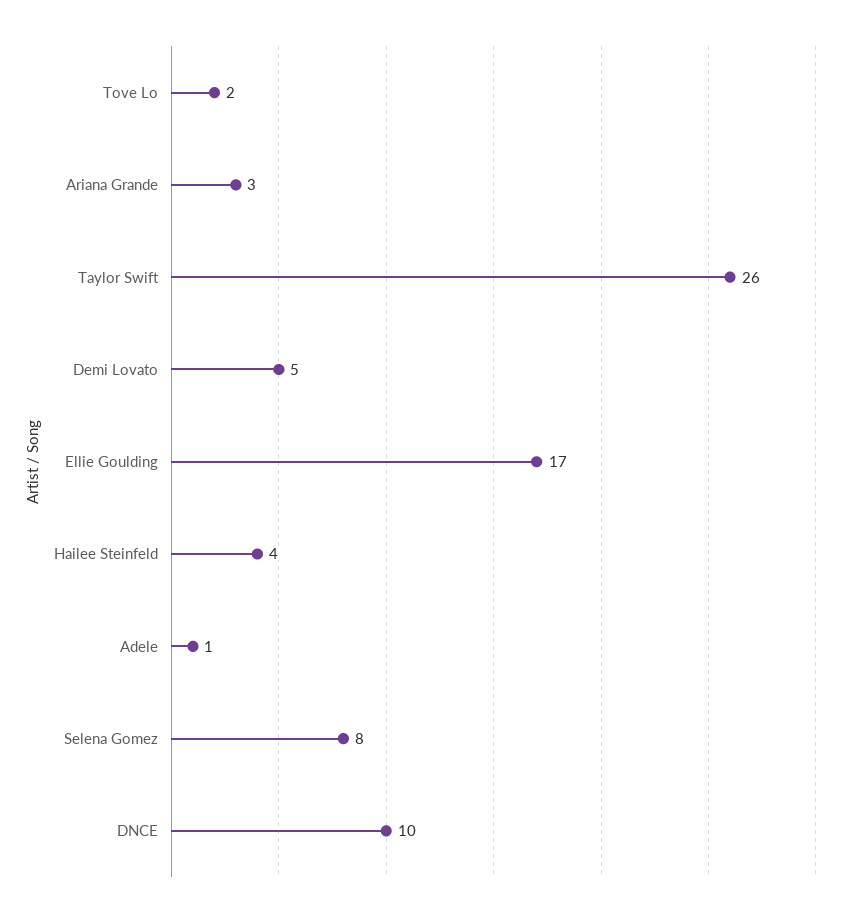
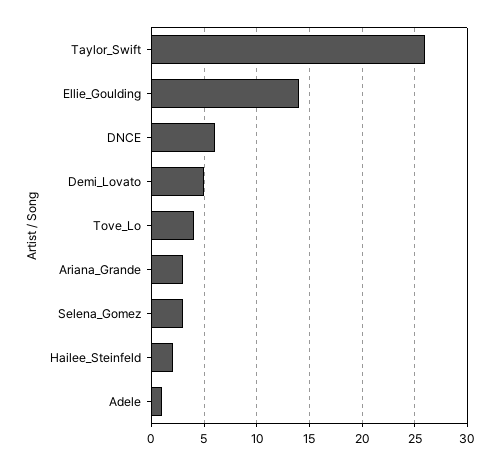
Tove Lo: 2 -> 4
Ellie Goulding: 17 -> 14
Hailee Steinfeld: 4 -> 2
Selena Gomez: 8 -> 3
DNCE: 10 -> 6

